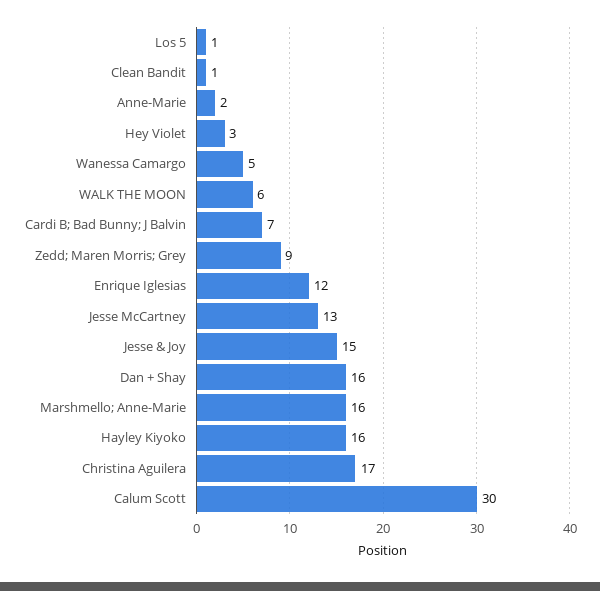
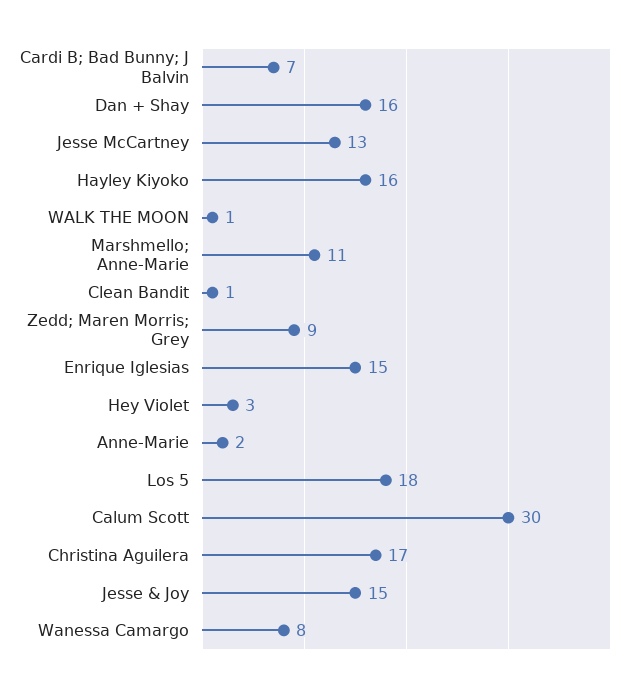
Los 5: 1 -> 18
Wanessa Camargo: 5 -> 8
WALK THE MOON: 6 -> 1
Enrique Iglesias: 12 -> 15
Marshmello; Anne-Marie: 16 -> 11

